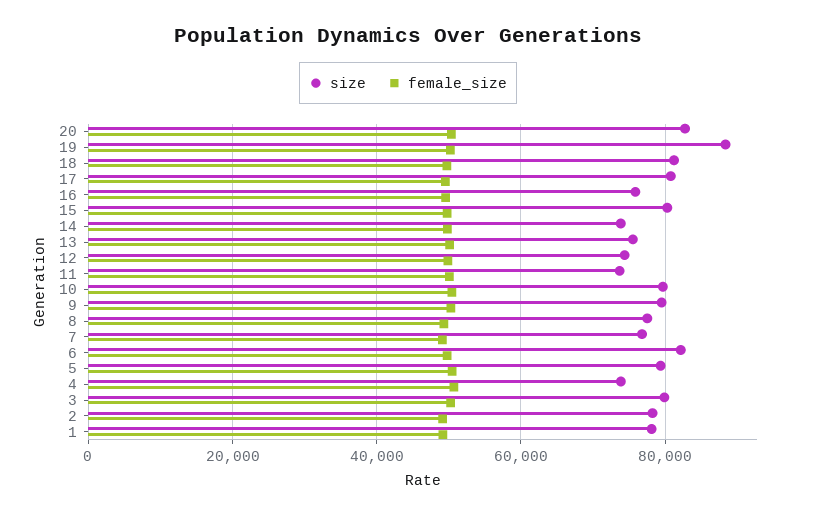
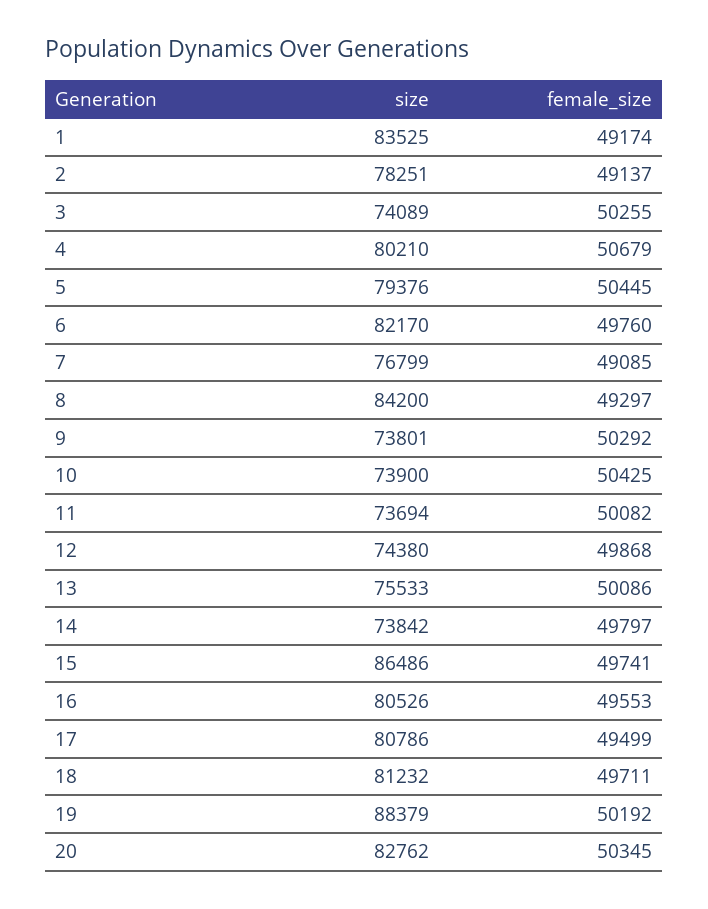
size, 16: 76000 -> 80526
size, 15: 80000 -> 86486
size, 10: 80000 -> 73900
size, 9: 80000 -> 73801
size, 8: 78000 -> 84200
size, 4: 74000 -> 80210
size, 3: 80000 -> 74089
size, 1: 78000 -> 83525

